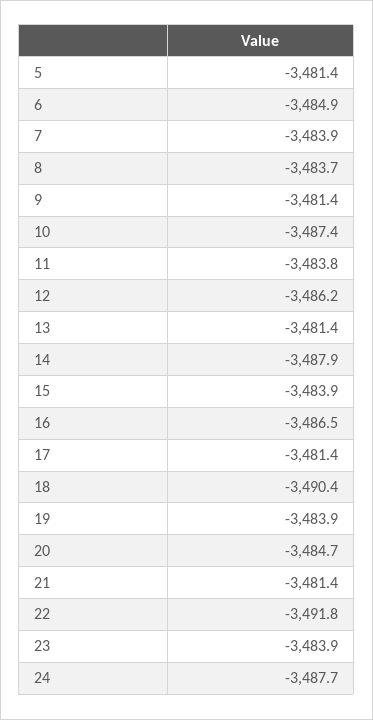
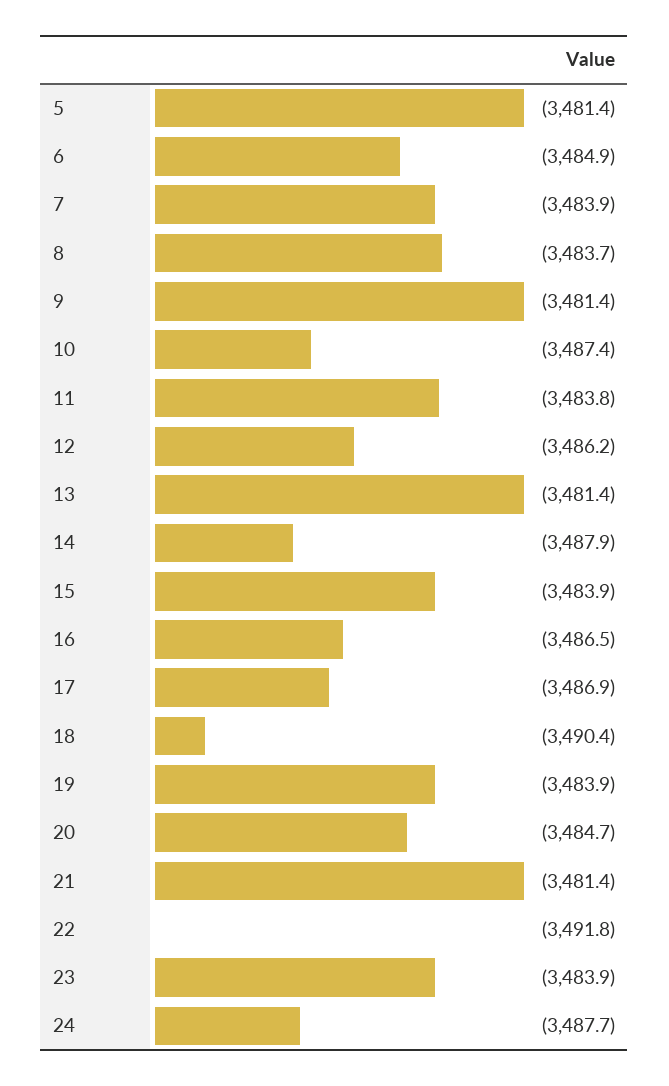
17: -3481.4 -> -3486.9

